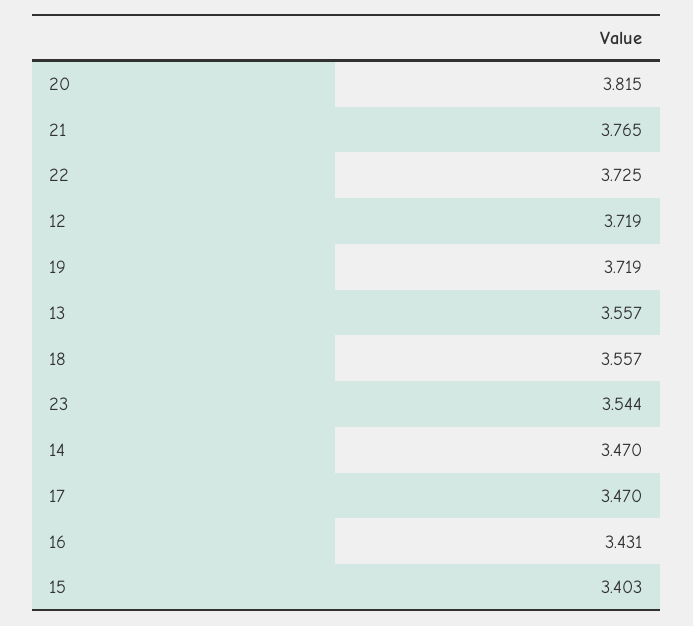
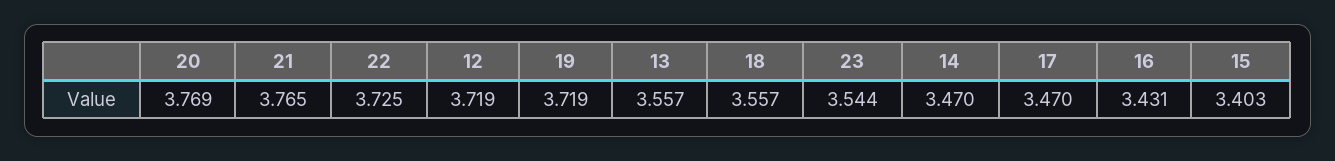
20: 3.815 -> 3.769

